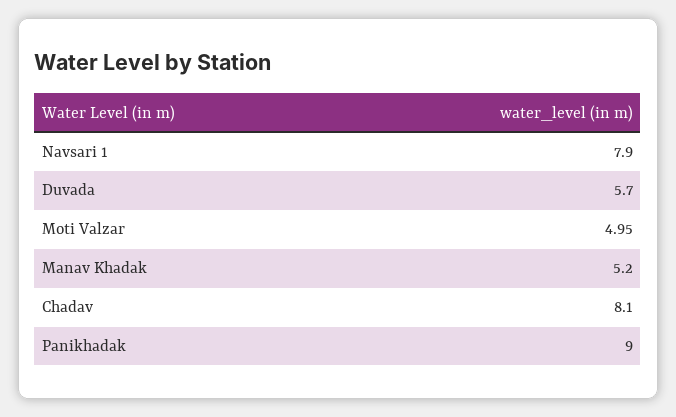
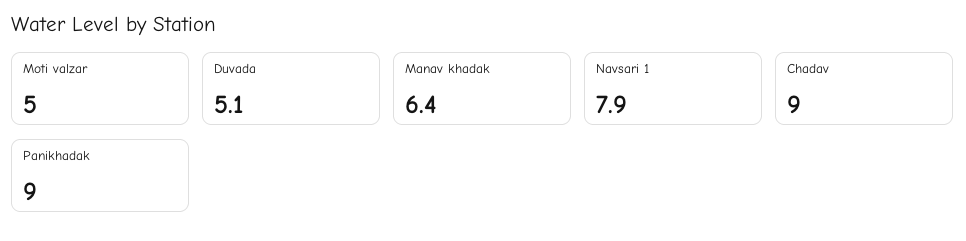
Duvada: 5.7 -> 5.1
Manav Khadak: 5.2 -> 6.4
Chadav: 8.1 -> 9

